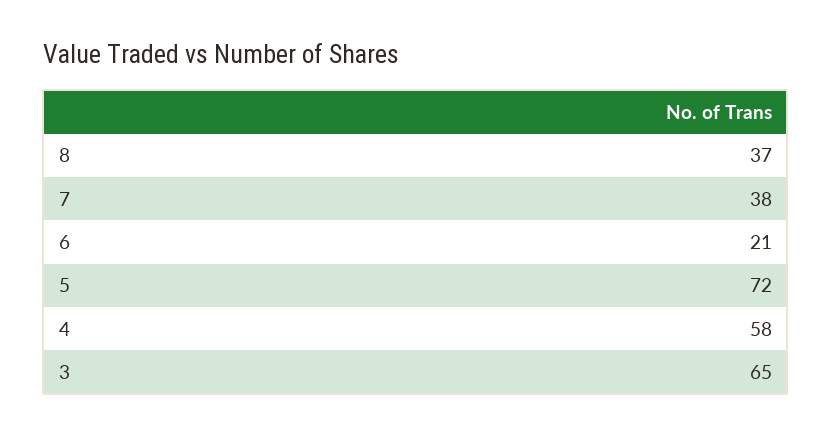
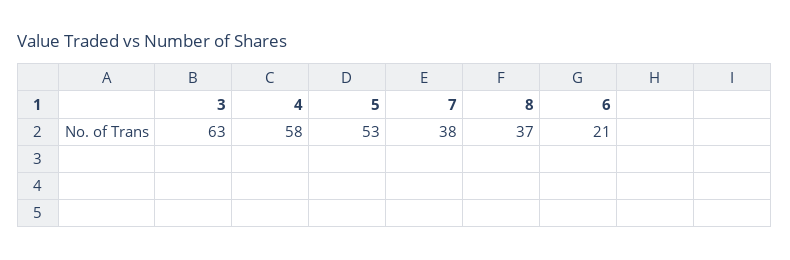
5: 72 -> 53
3: 65 -> 63

